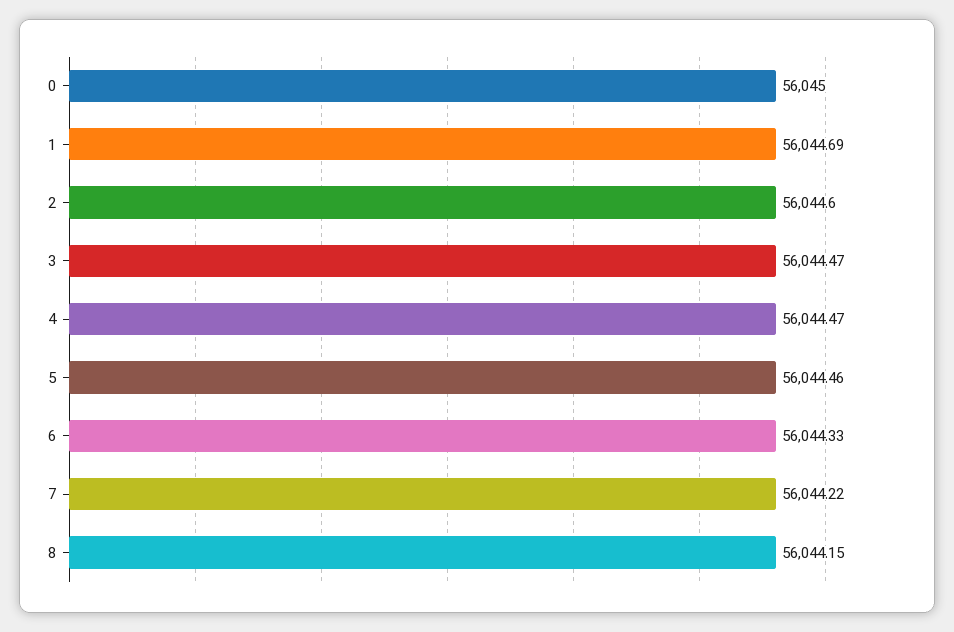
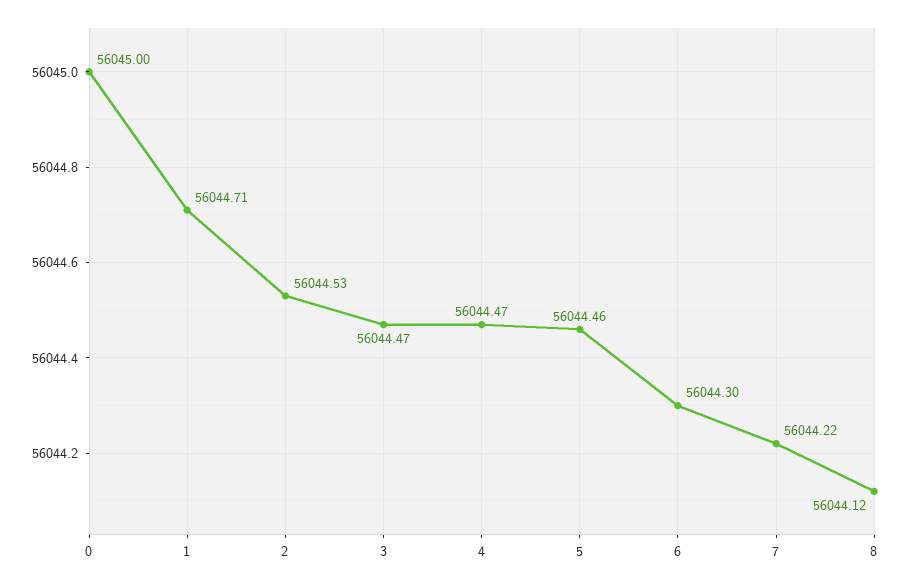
1: 56044.69 -> 56044.71
2: 56044.6 -> 56044.53
6: 56044.33 -> 56044.3
8: 56044.15 -> 56044.12

